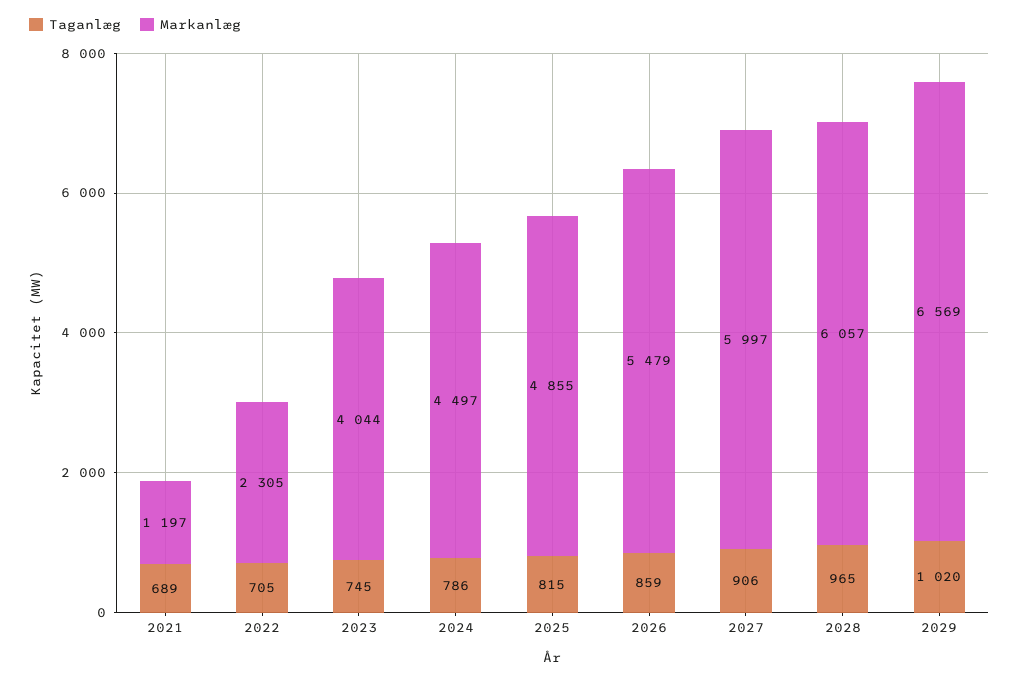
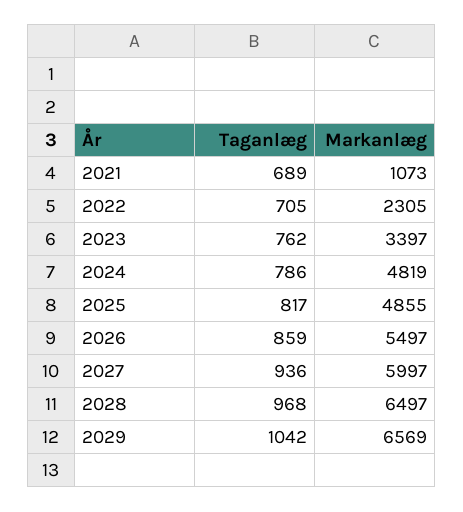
Markanlæg, 2021: 1197 -> 1073
Taganlæg, 2023: 745 -> 762
Markanlæg, 2023: 4044 -> 3397
Markanlæg, 2024: 4497 -> 4819
Taganlæg, 2025: 815 -> 817
Markanlæg, 2026: 5479 -> 5497
Taganlæg, 2027: 906 -> 936
Taganlæg, 2028: 965 -> 968
Markanlæg, 2028: 6057 -> 6497
Taganlæg, 2029: 1020 -> 1042

